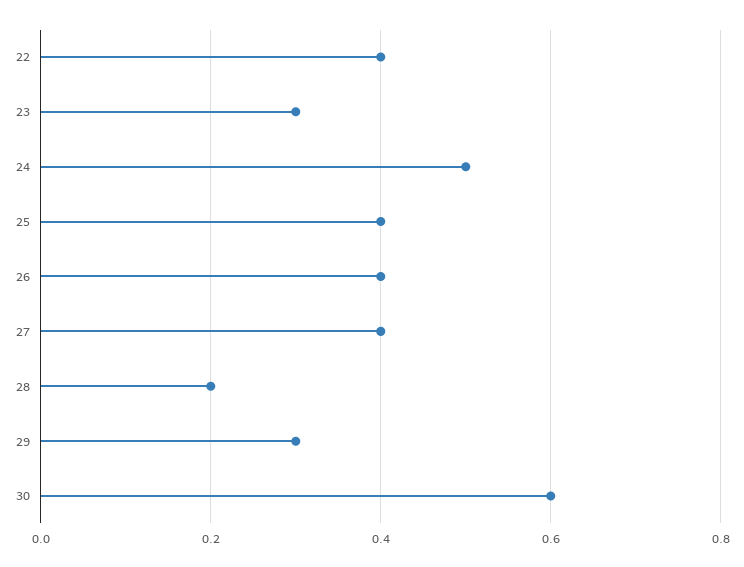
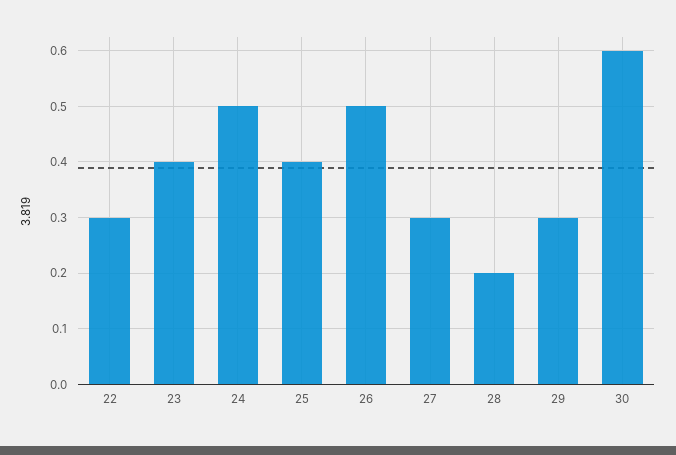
22: 0.4 -> 0.3
23: 0.3 -> 0.4
26: 0.4 -> 0.5
27: 0.4 -> 0.3

